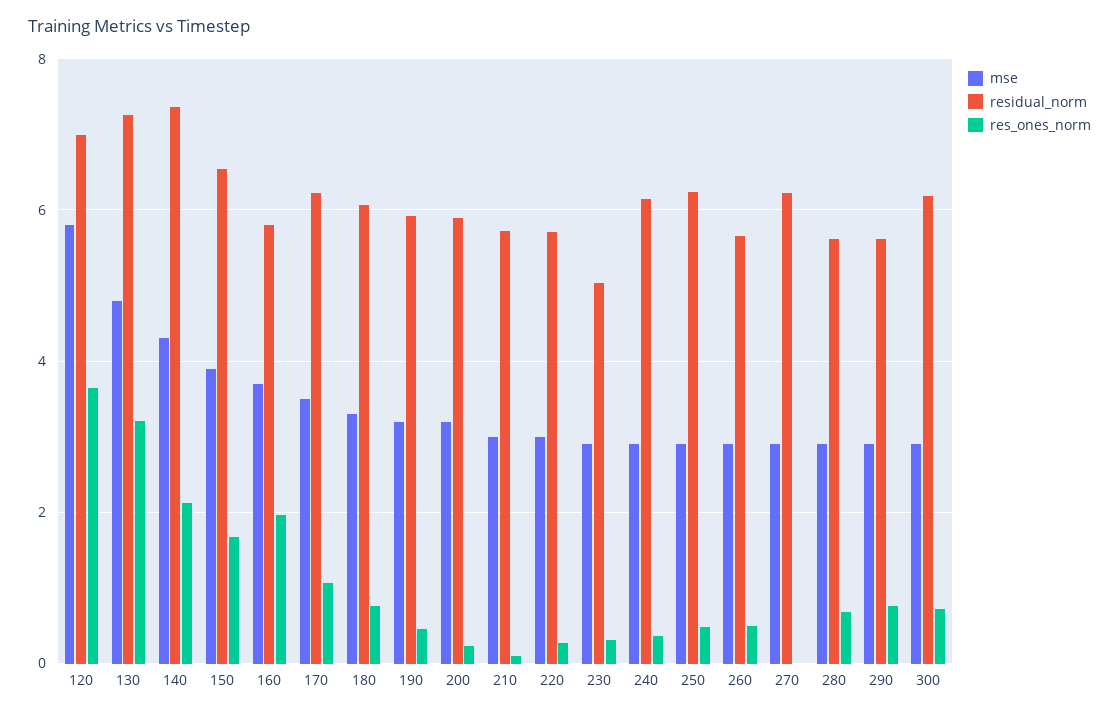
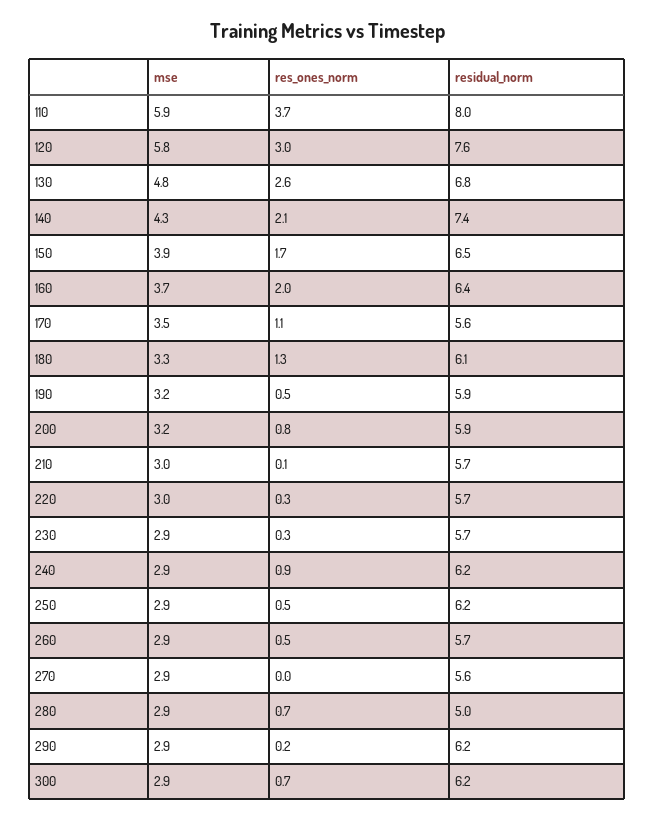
residual_norm, 120: 7 -> 7.6
res_ones_norm, 120: 3.6 -> 3
residual_norm, 130: 7.2 -> 6.8
res_ones_norm, 130: 3.2 -> 2.6
residual_norm, 160: 5.8 -> 6.4
residual_norm, 170: 6.2 -> 5.6
res_ones_norm, 180: 0.8 -> 1.3
res_ones_norm, 200: 0.2 -> 0.8
residual_norm, 230: 5 -> 5.7
res_ones_norm, 240: 0.4 -> 0.9
residual_norm, 270: 6.2 -> 5.6
residual_norm, 280: 5.6 -> 5
residual_norm, 290: 5.6 -> 6.2
res_ones_norm, 290: 0.8 -> 0.2
mse, 110: none -> 5.9
res_ones_norm, 110: none -> 3.7
residual_norm, 110: none -> 8

